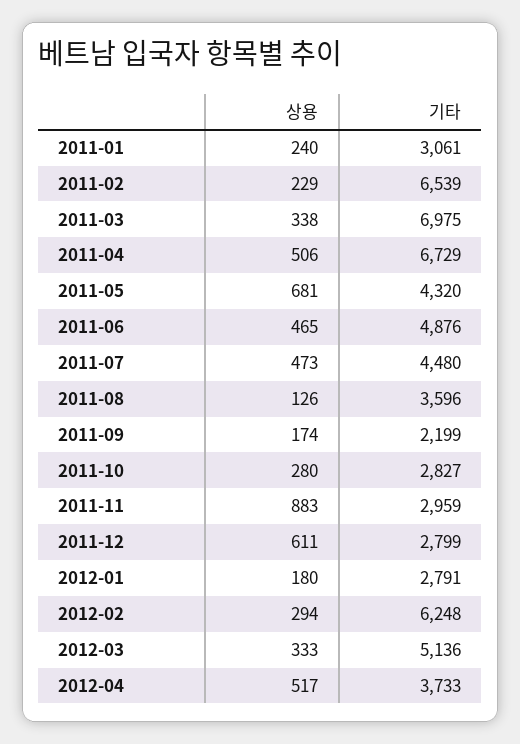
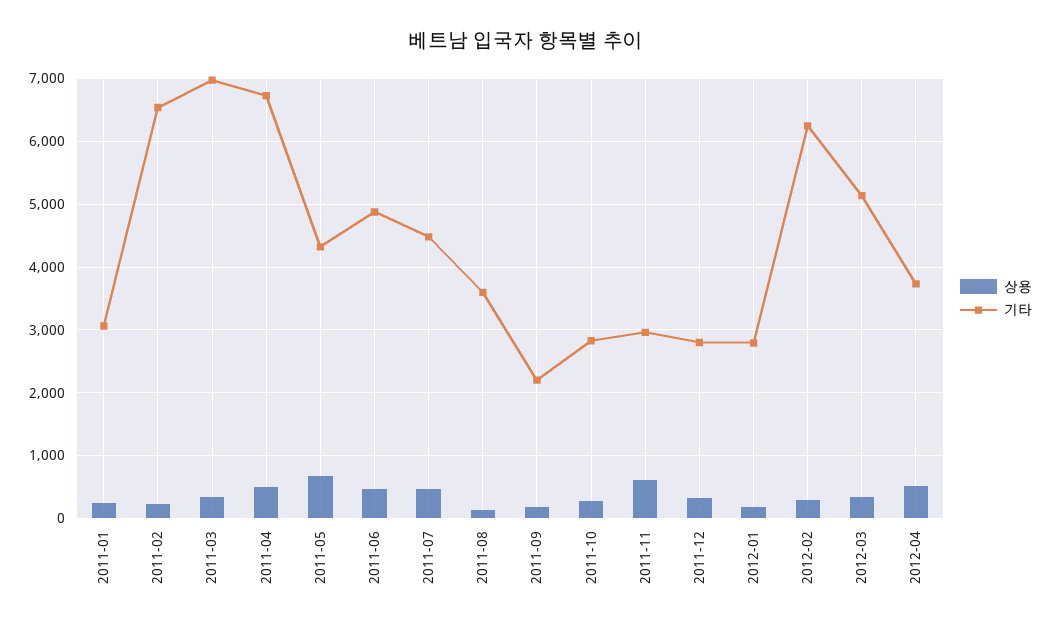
상용, 2011-11: 883 -> 600
상용, 2011-12: 611 -> 300

